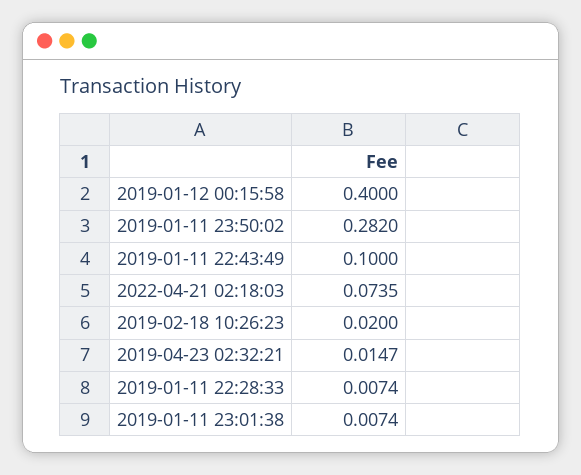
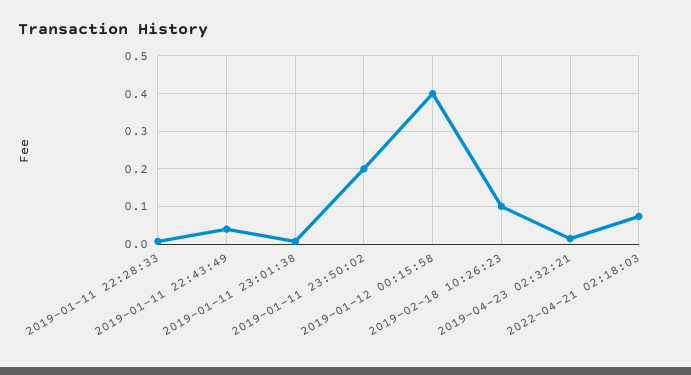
2019-01-11 23:50:02: 0.282 -> 0.2
2019-01-11 22:43:49: 0.1 -> 0.04
2019-02-18 10:26:23: 0.02 -> 0.1

